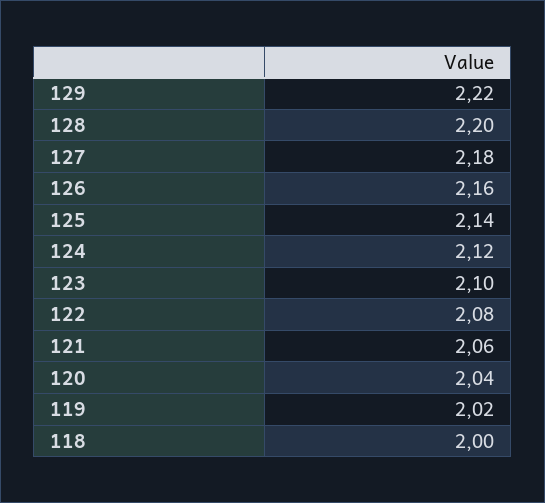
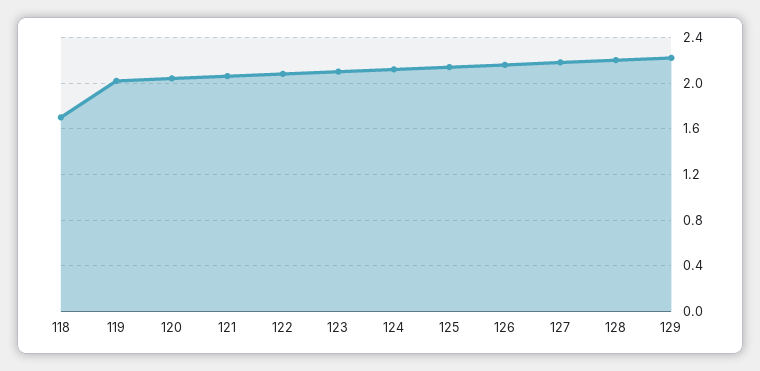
118: 2 -> 1.7

